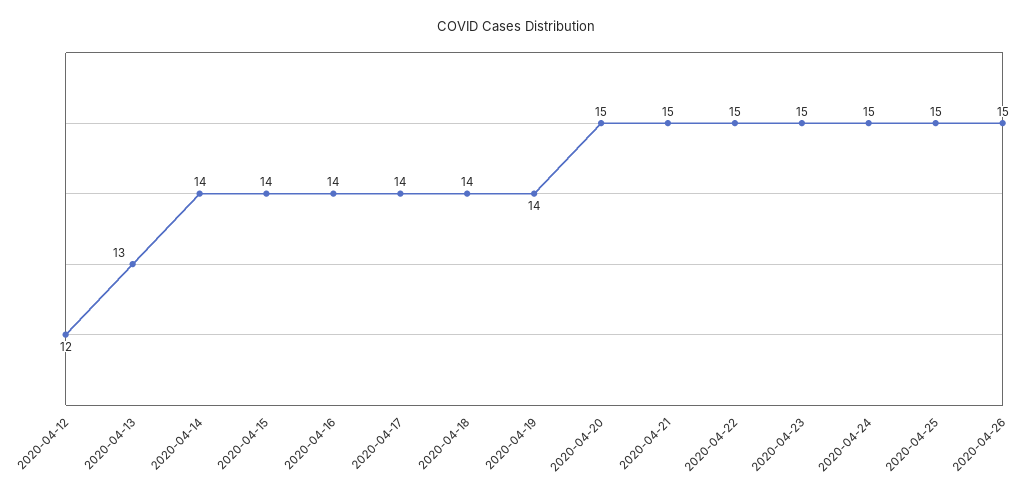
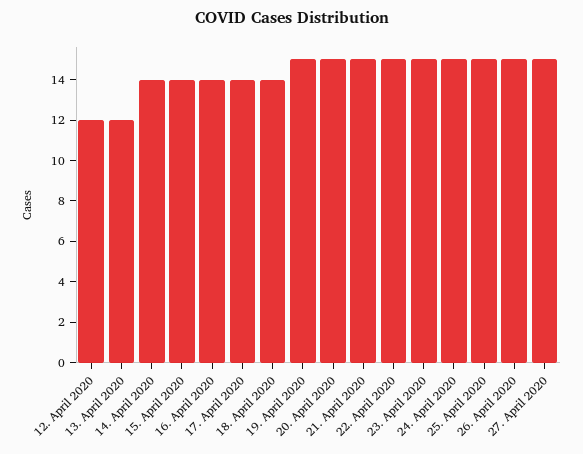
2020-04-13: 13 -> 12
2020-04-19: 14 -> 15
27. April 2020: none -> 15

